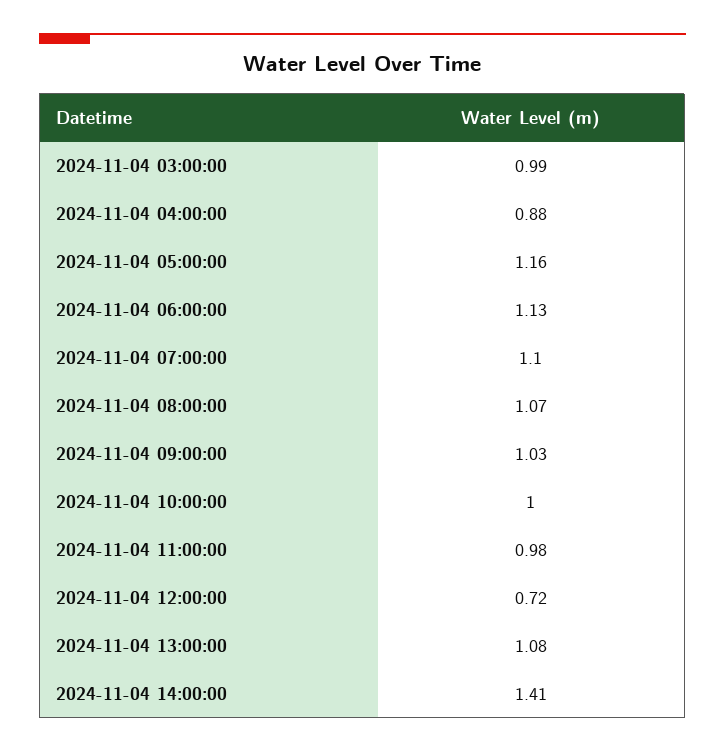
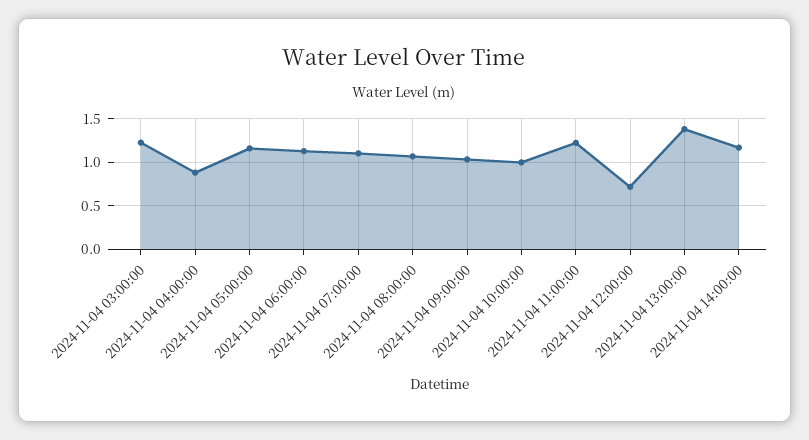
2024-11-04 03:00:00: 0.99 -> 1.2
2024-11-04 11:00:00: 0.98 -> 1.2
2024-11-04 13:00:00: 1.08 -> 1.4
2024-11-04 14:00:00: 1.41 -> 1.2

